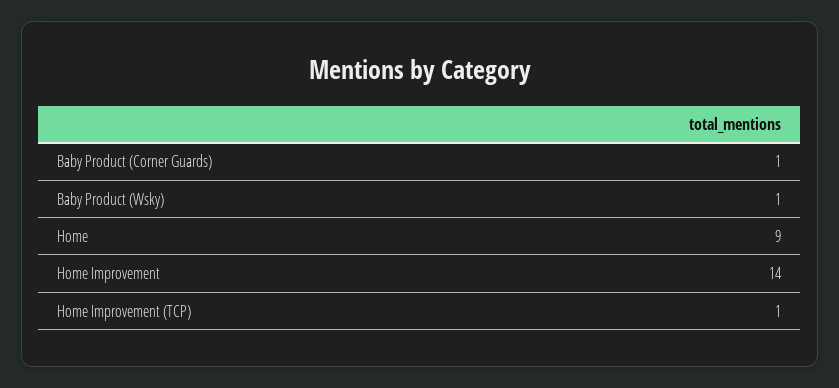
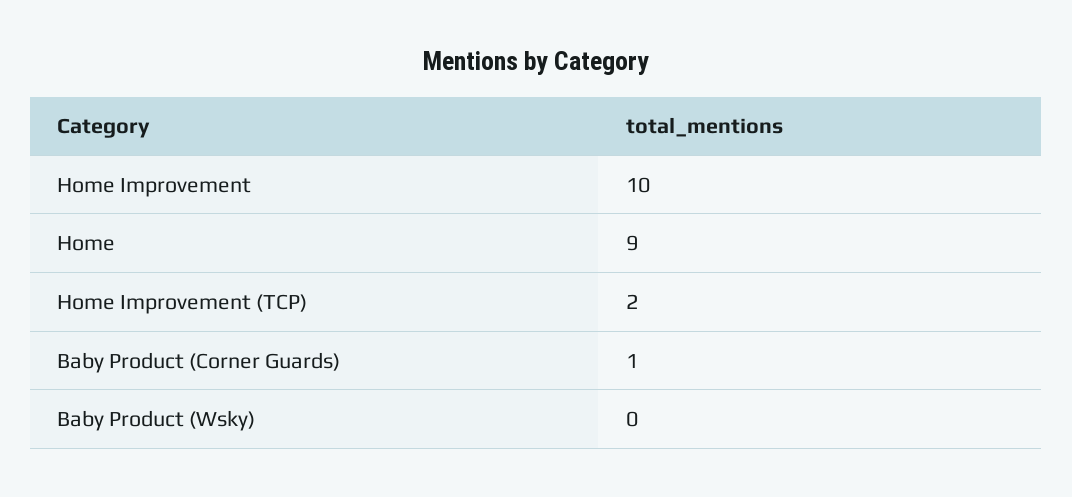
Baby Product (Wsky): 1 -> 0
Home Improvement: 14 -> 10
Home Improvement (TCP): 1 -> 2

